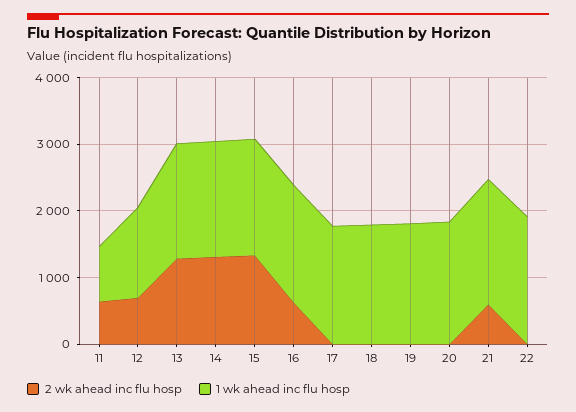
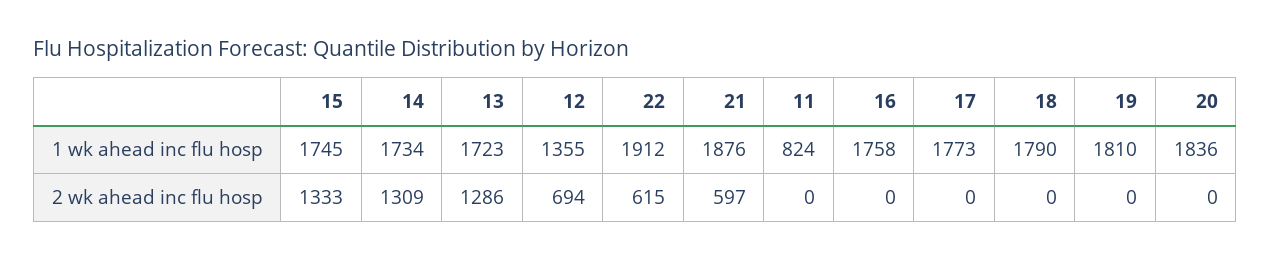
2 wk ahead inc flu hosp, 11: 600 -> 0
2 wk ahead inc flu hosp, 16: 600 -> 0
2 wk ahead inc flu hosp, 22: 0 -> 615

